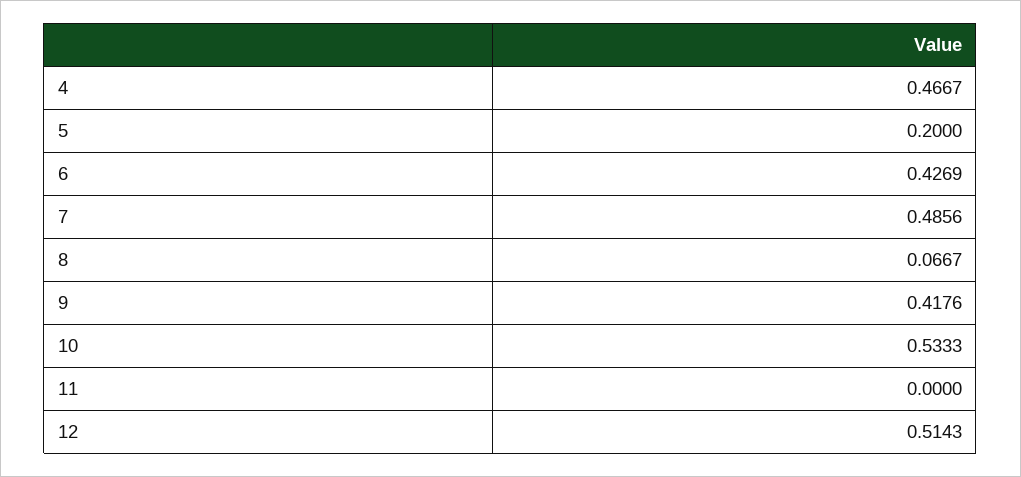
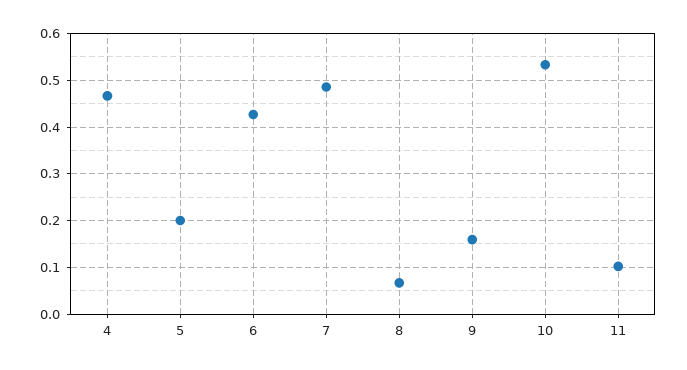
9: 0.4176 -> 0.16
11: 0 -> 0.1
12: 0.5143 -> none

